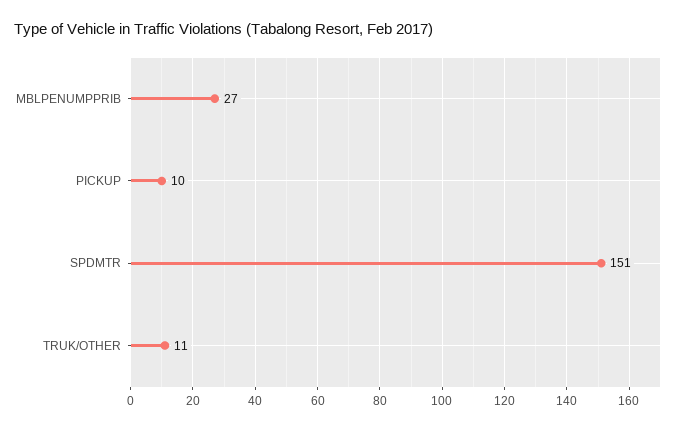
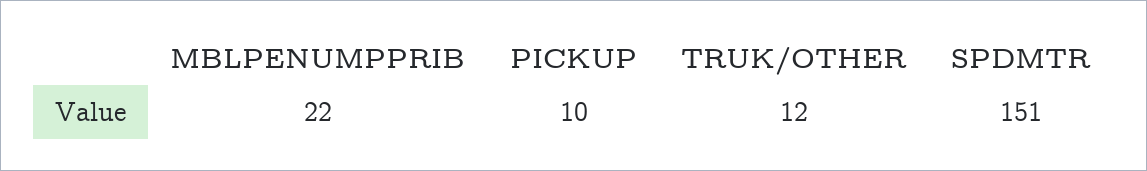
MBLPENUMPPRIB: 27 -> 22
TRUK/OTHER: 11 -> 12

